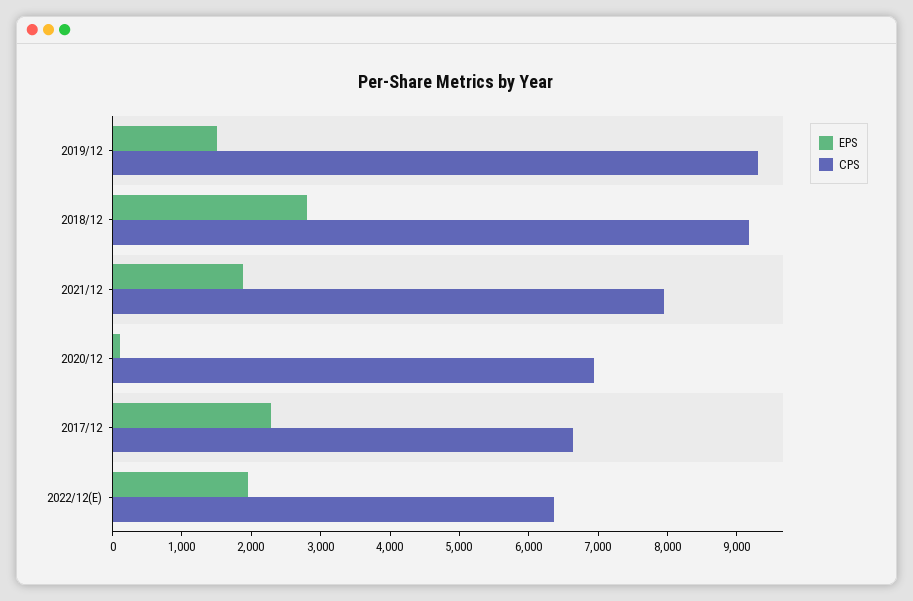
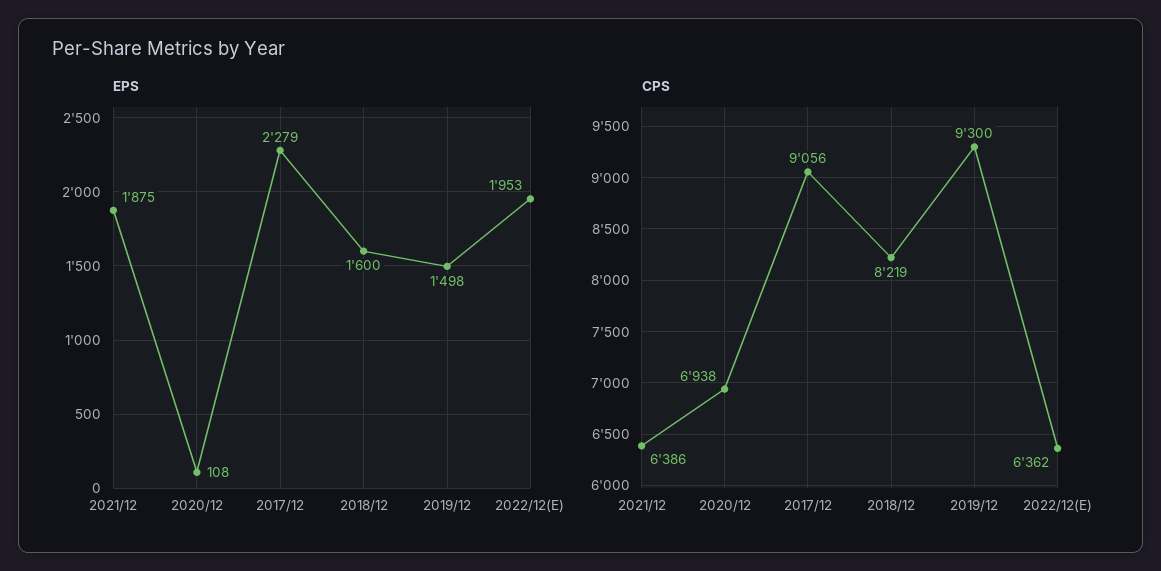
EPS, 2018/12: 2800 -> 1600
CPS, 2018/12: 9200 -> 8219
CPS, 2021/12: 8000 -> 6386
CPS, 2017/12: 6600 -> 9056

